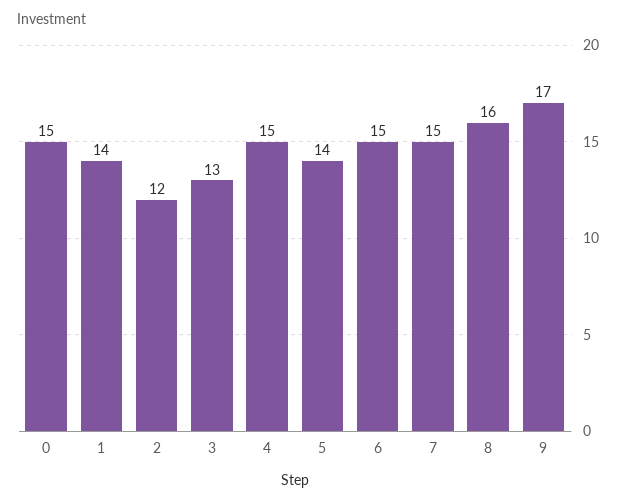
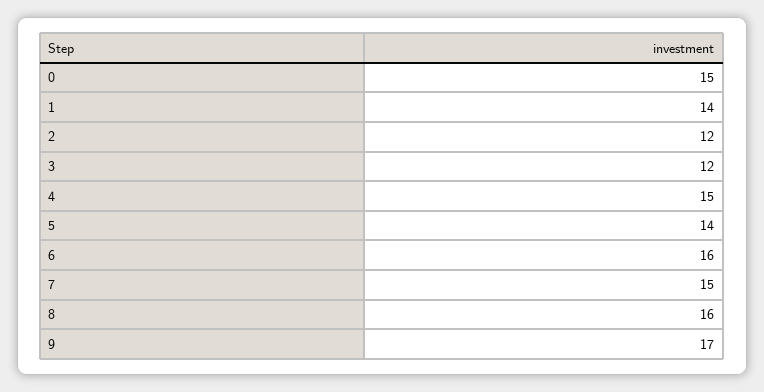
3: 13 -> 12
6: 15 -> 16

